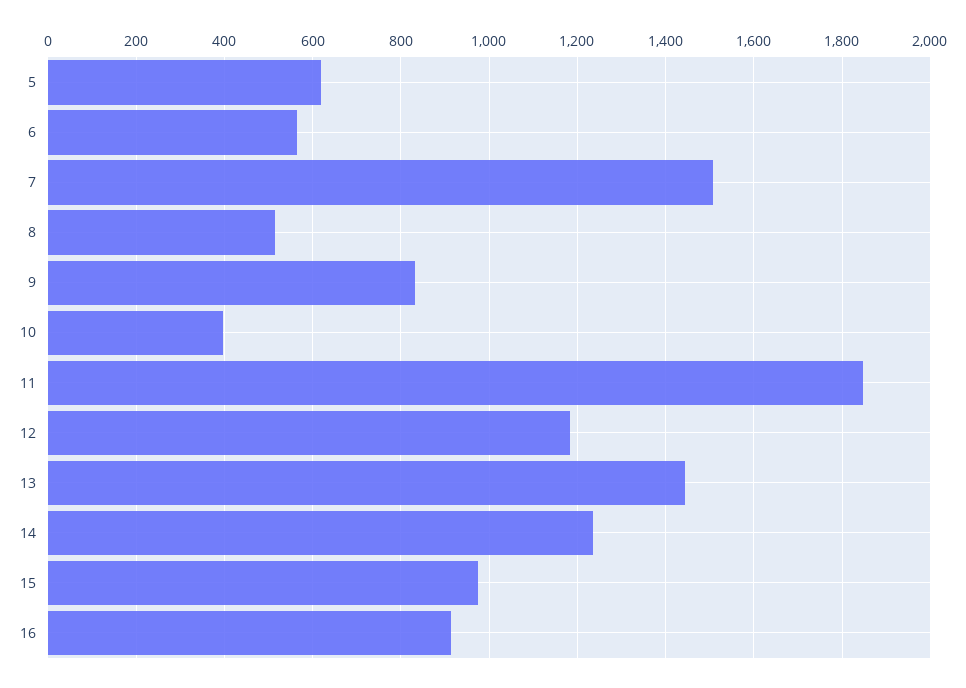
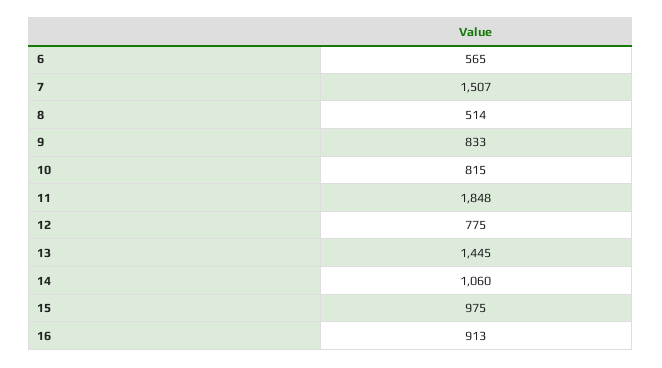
5: 620 -> none
10: 400 -> 815
12: 1180 -> 775
14: 1240 -> 1060

